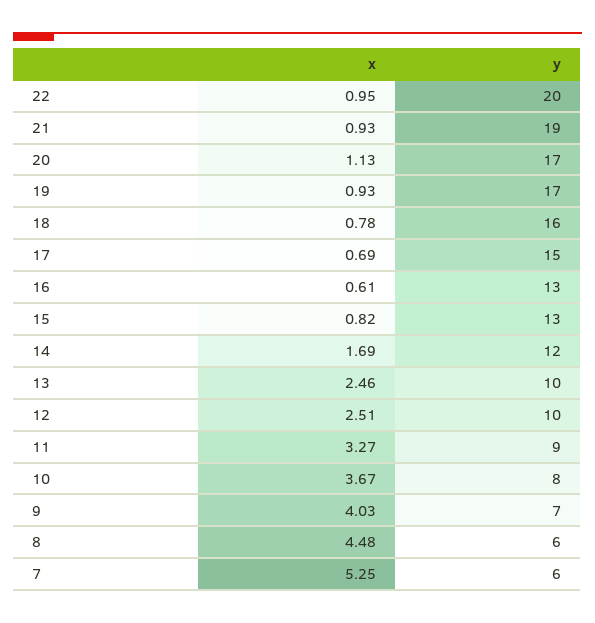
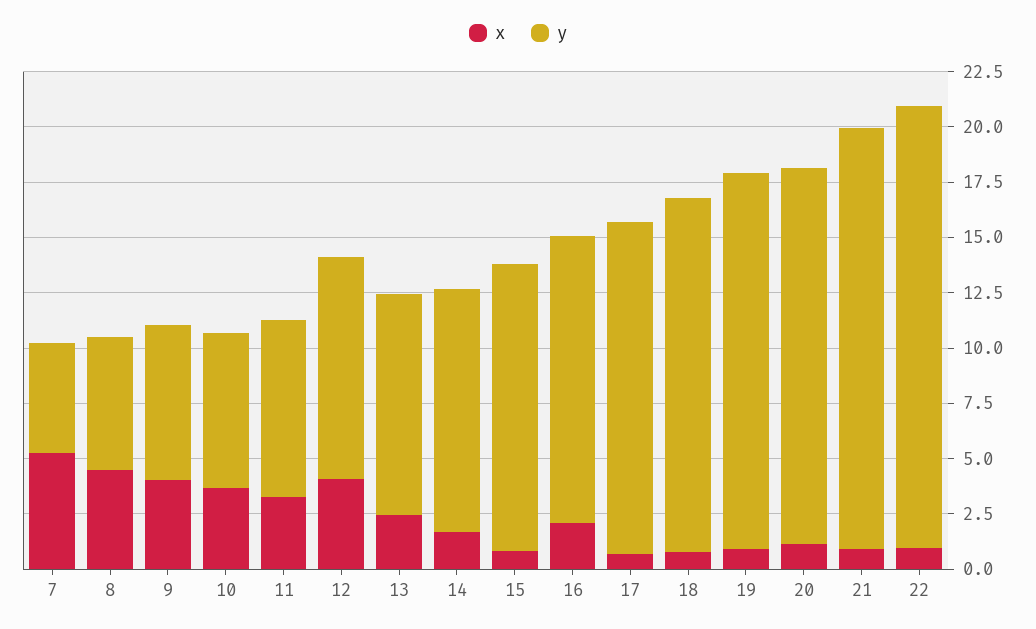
x, 16: 0.61 -> 2
y, 14: 12 -> 11
x, 12: 2.51 -> 4
y, 11: 9 -> 8
y, 10: 8 -> 7
y, 7: 6 -> 5

